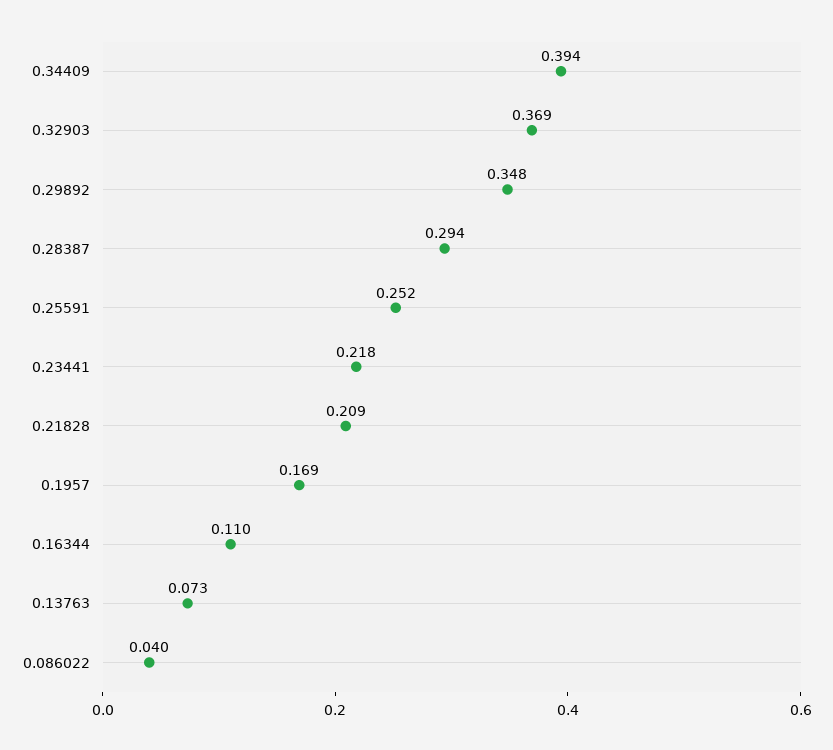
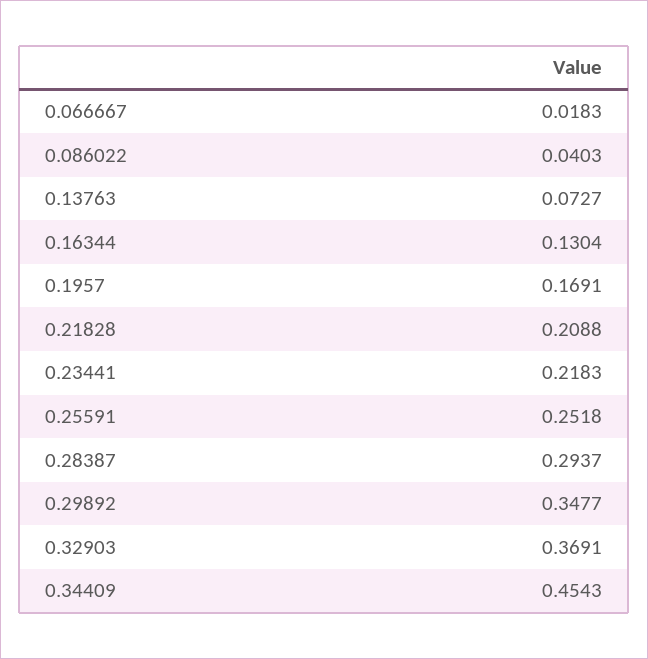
0.34409: 0.394 -> 0.4543
0.16344: 0.11 -> 0.1304
0.066667: none -> 0.0183

